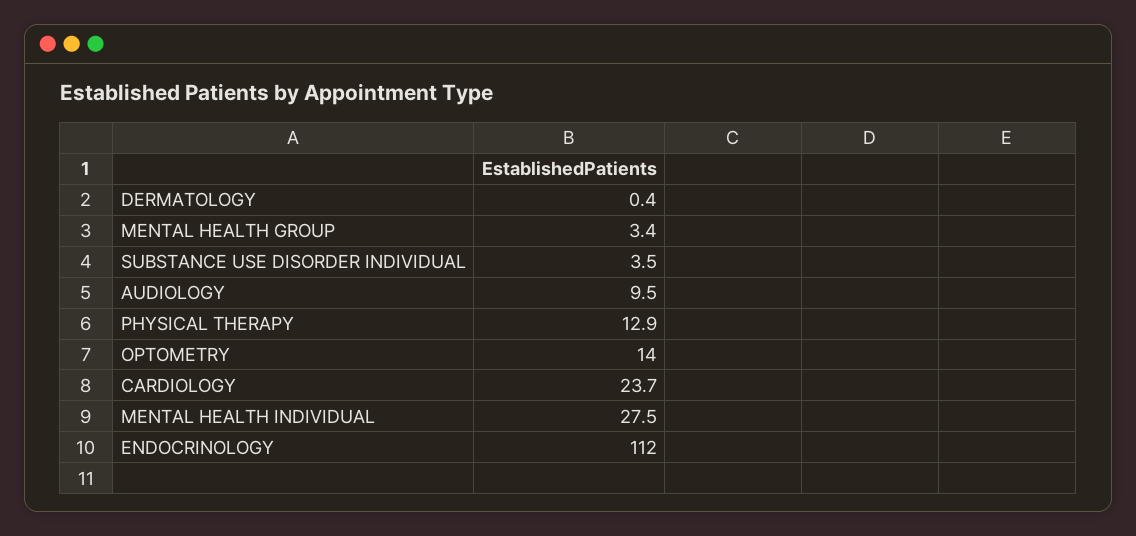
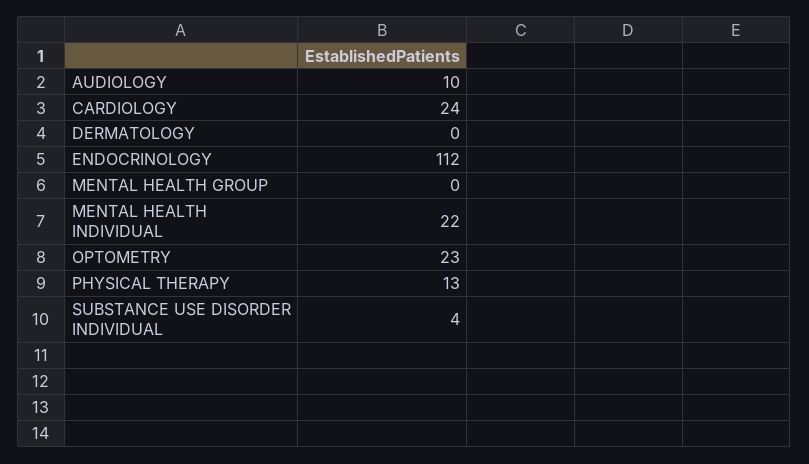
MENTAL HEALTH GROUP: 3.4 -> 0
OPTOMETRY: 14 -> 23
MENTAL HEALTH INDIVIDUAL: 27.5 -> 22

